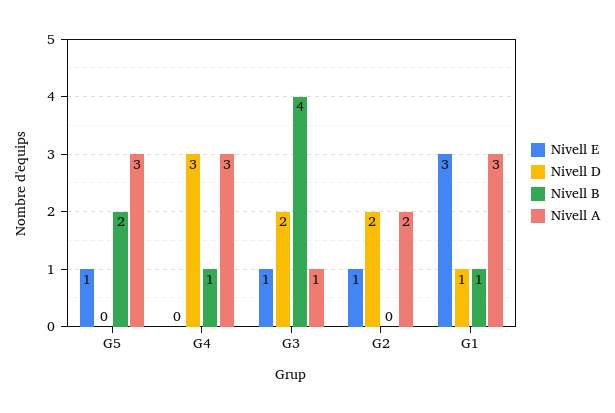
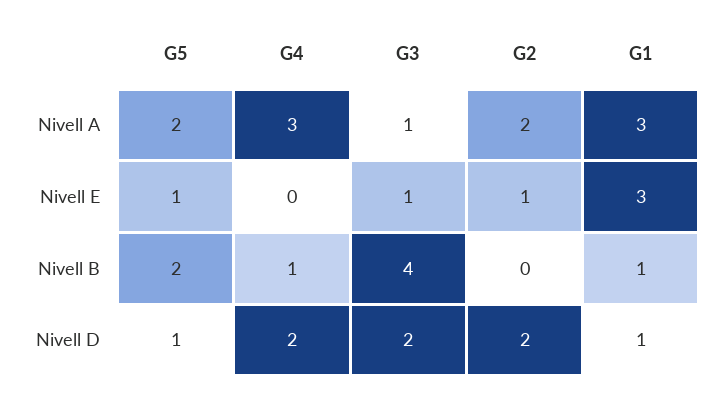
Nivell D, G5: 0 -> 1
Nivell A, G5: 3 -> 2
Nivell D, G4: 3 -> 2

